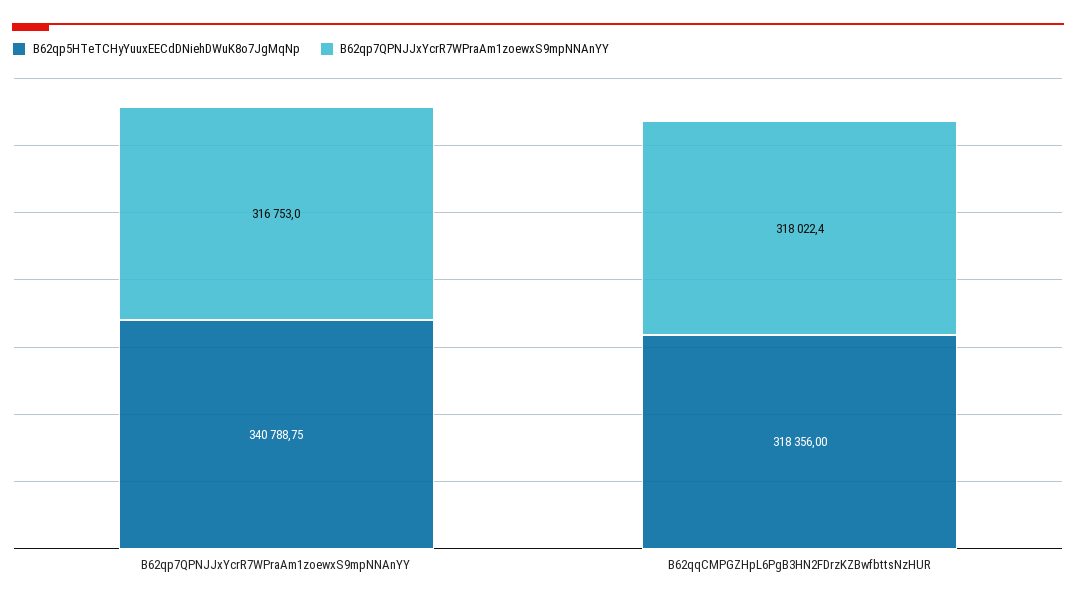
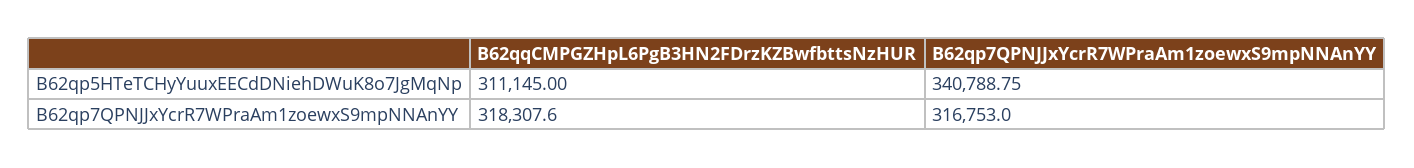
B62qp5HTeTCHyYuuxEECdDNiehDWuK8o7JgMqNp, B62qqCMPGZHpL6PgB3HN2FDrzKZBwfbttsNzHUR: 318356 -> 311145
B62qp7QPNJJxYcrR7WPraAm1zoewxS9mpNNAnYY, B62qqCMPGZHpL6PgB3HN2FDrzKZBwfbttsNzHUR: 318022.4 -> 318307.6

